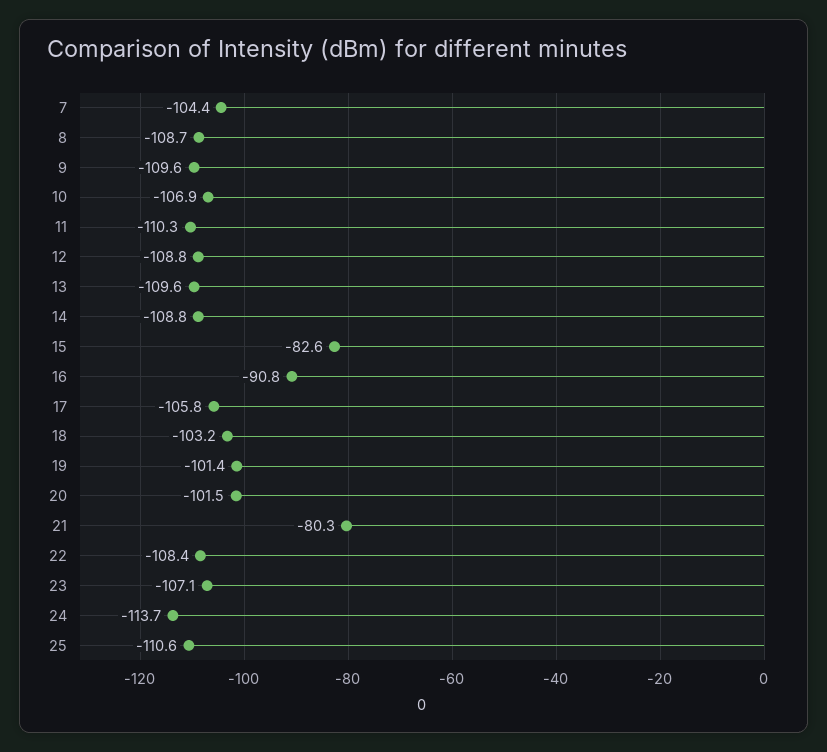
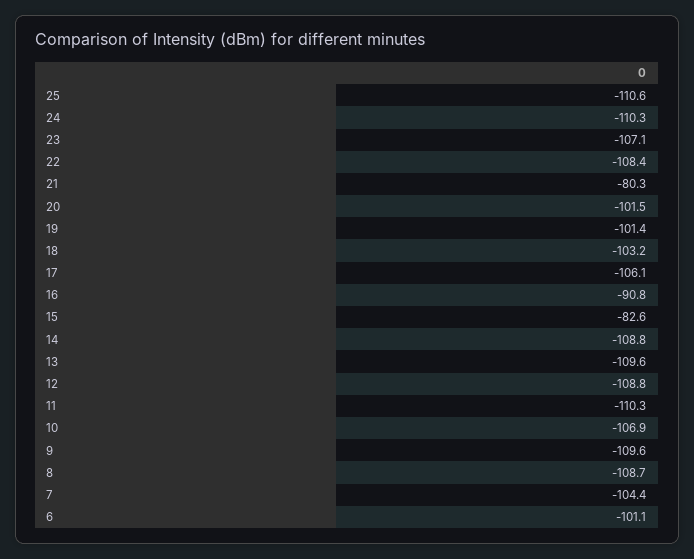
17: -105.8 -> -106.1
24: -113.7 -> -110.3
6: none -> -101.1

